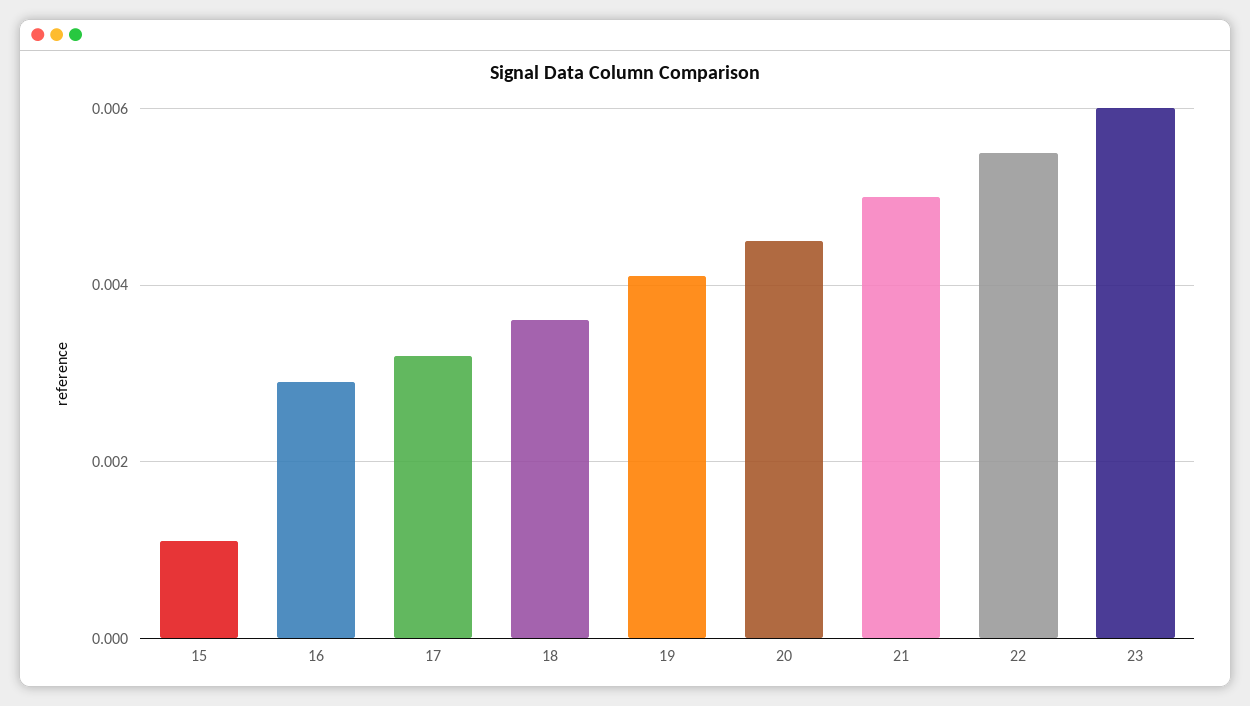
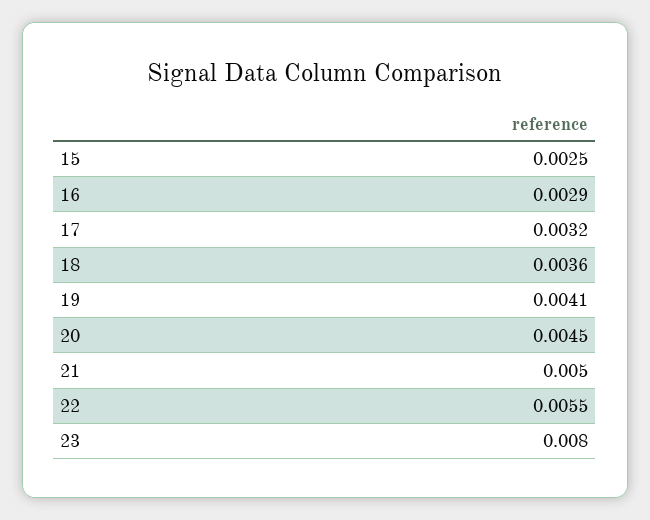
15: 0.001 -> 0.0025
23: 0.006 -> 0.008

